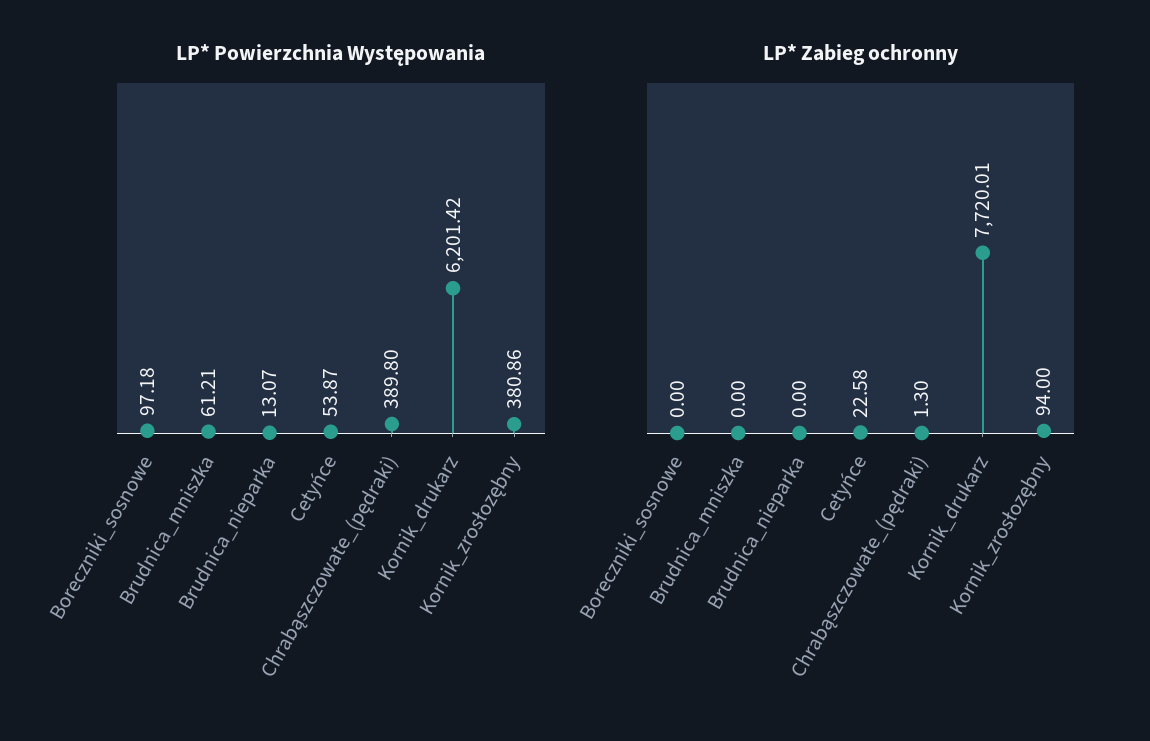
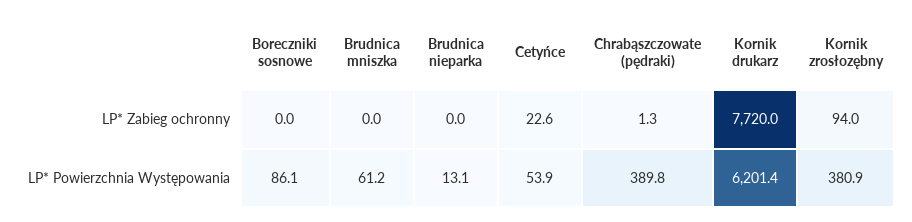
LP* Powierzchnia Występowania, Boreczniki_sosnowe: 97.18 -> 86.1

